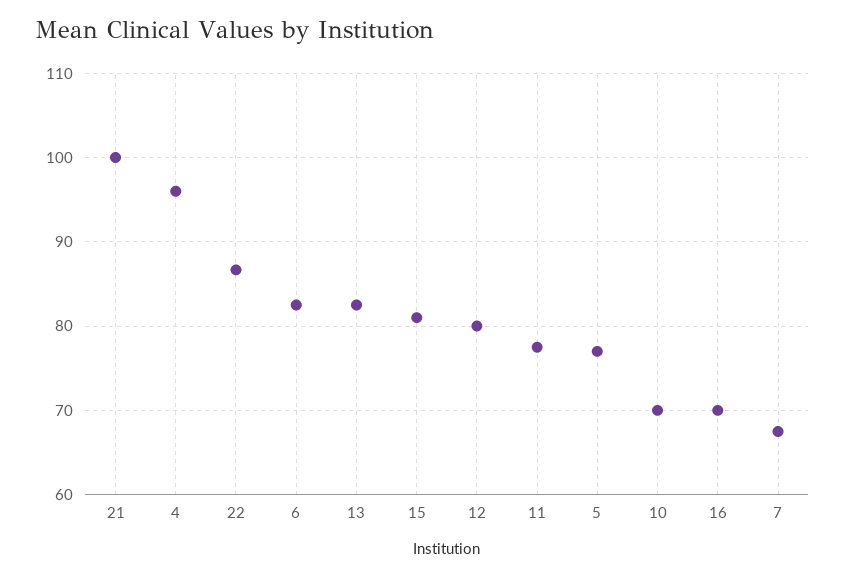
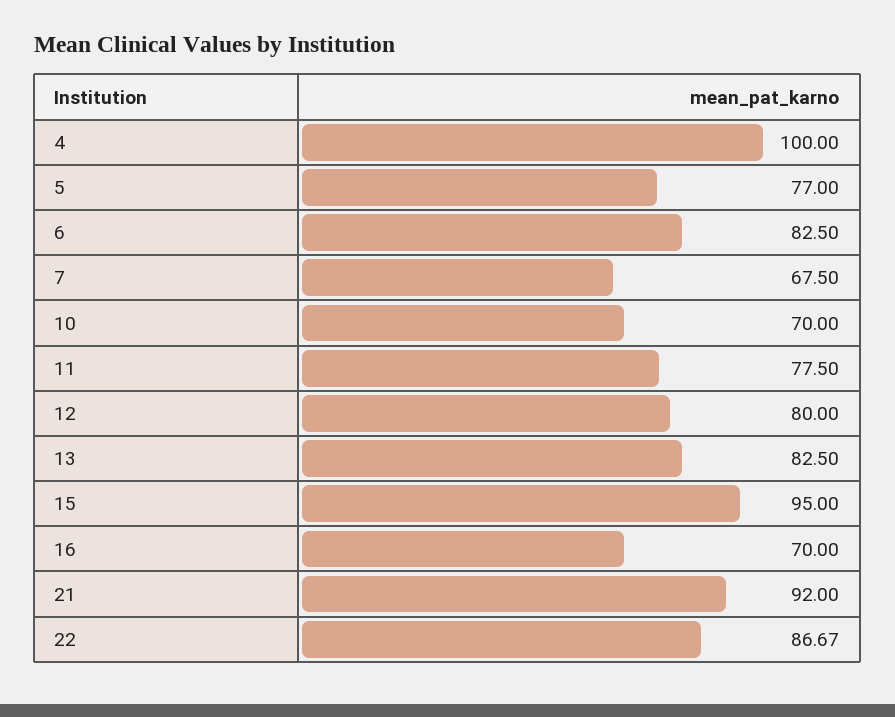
21: 100 -> 92
4: 96 -> 100
15: 81 -> 95

